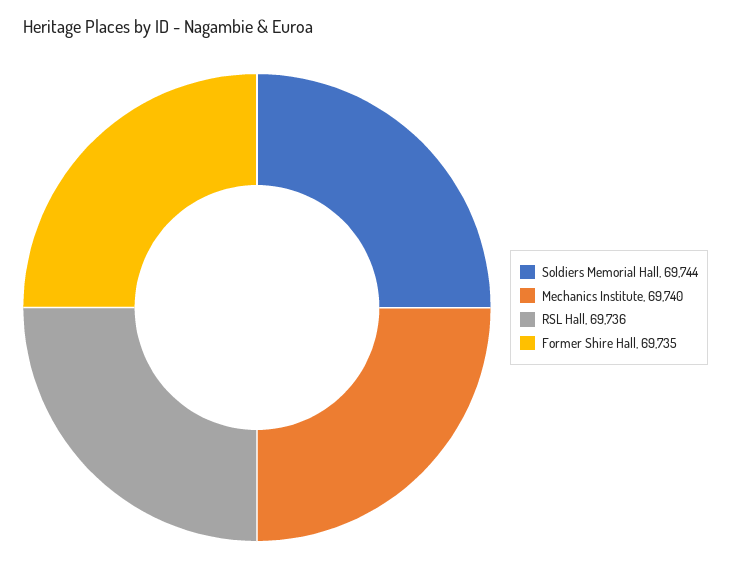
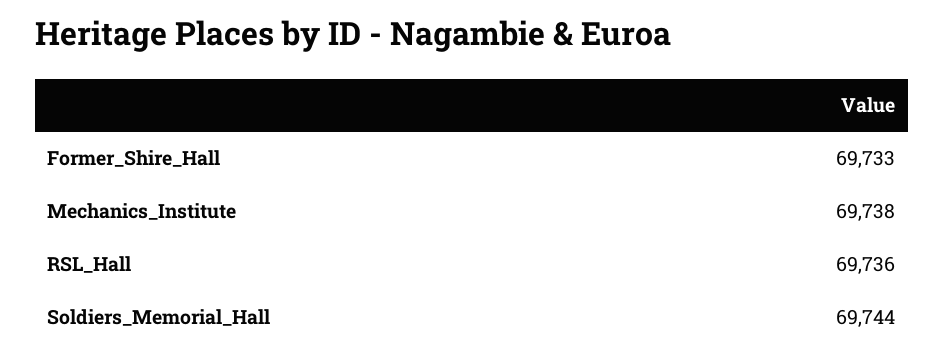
Mechanics Institute: 69740 -> 69738
Former Shire Hall: 69735 -> 69733

